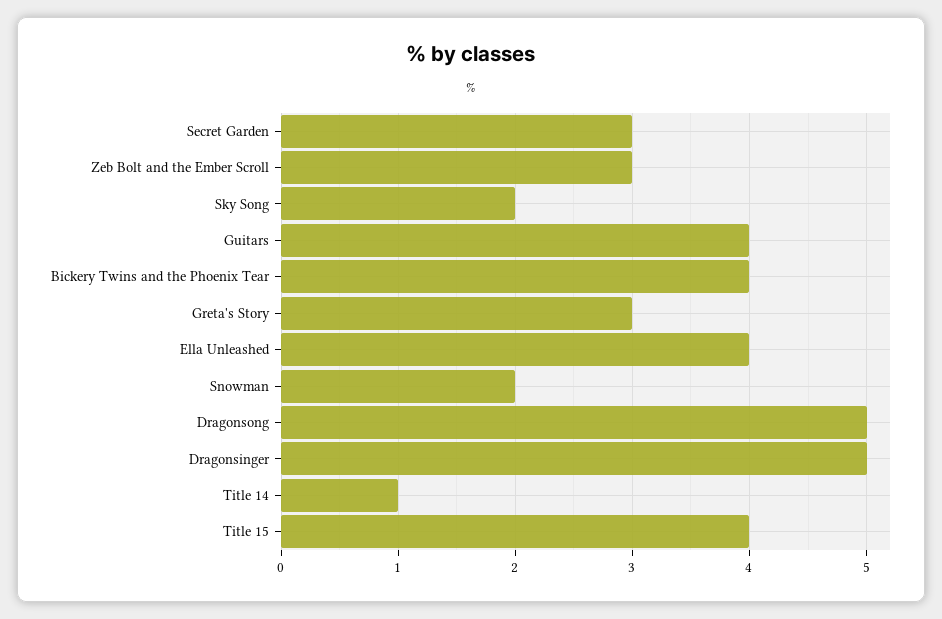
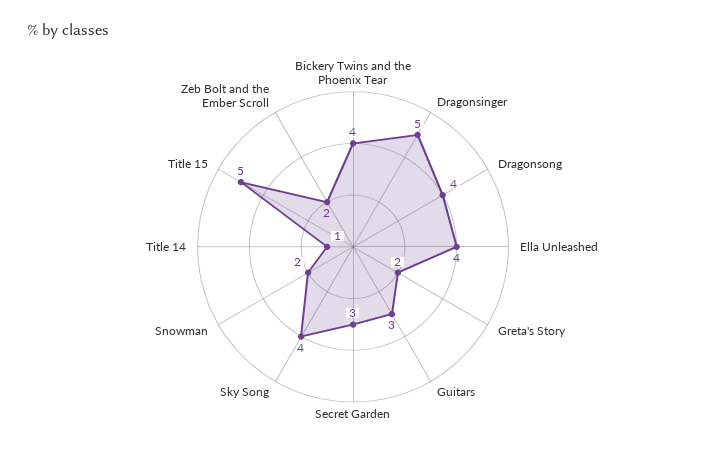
Zeb Bolt and the Ember Scroll: 3 -> 2
Sky Song: 2 -> 4
Guitars: 4 -> 3
Greta's Story: 3 -> 2
Dragonsong: 5 -> 4
Title 15: 4 -> 5

